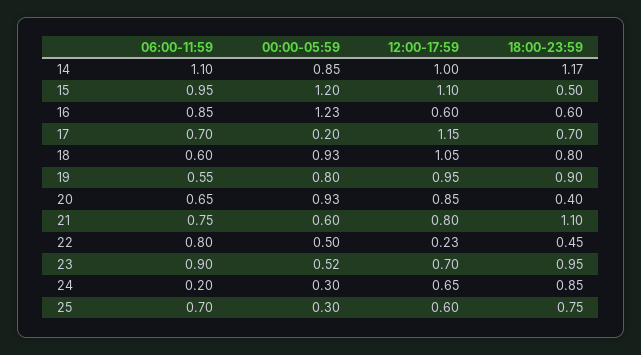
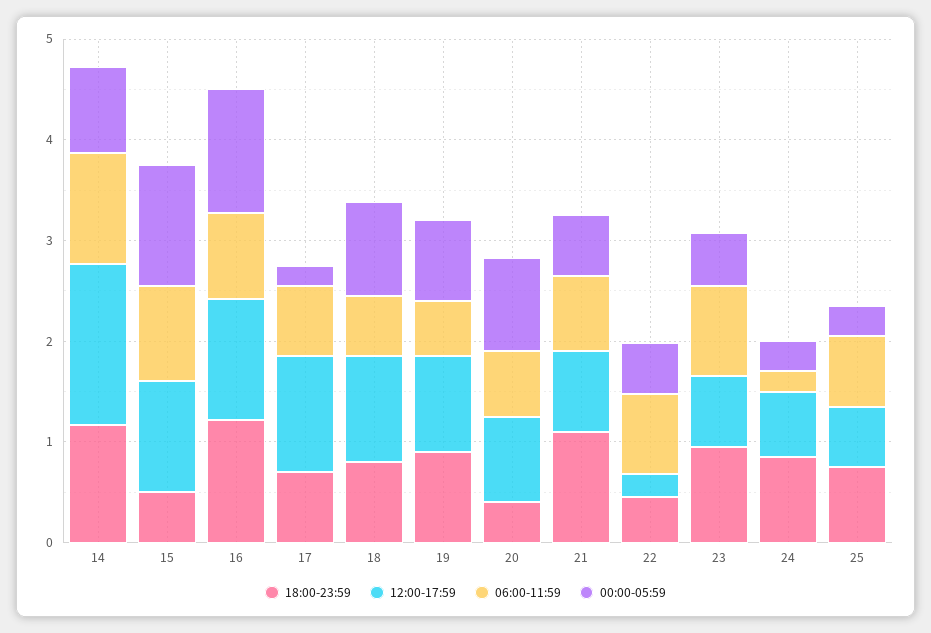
12:00-17:59, 14: 1 -> 1.6
12:00-17:59, 16: 0.6 -> 1.2
18:00-23:59, 16: 0.6 -> 1.2

